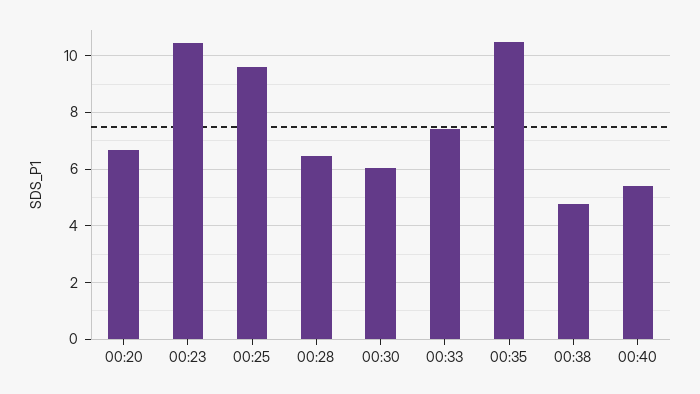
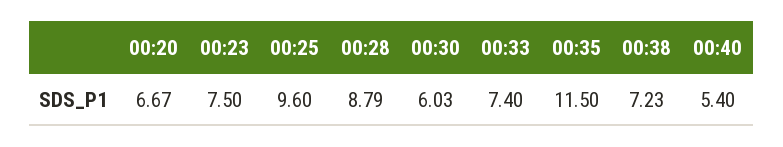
00:23: 10.5 -> 7.5
00:28: 6.5 -> 8.79
00:35: 10.5 -> 11.5
00:38: 4.75 -> 7.23

